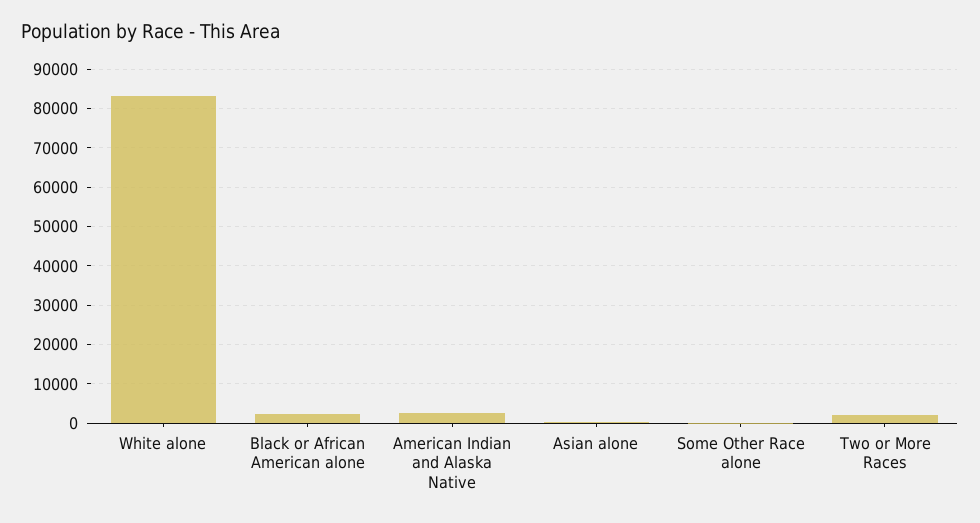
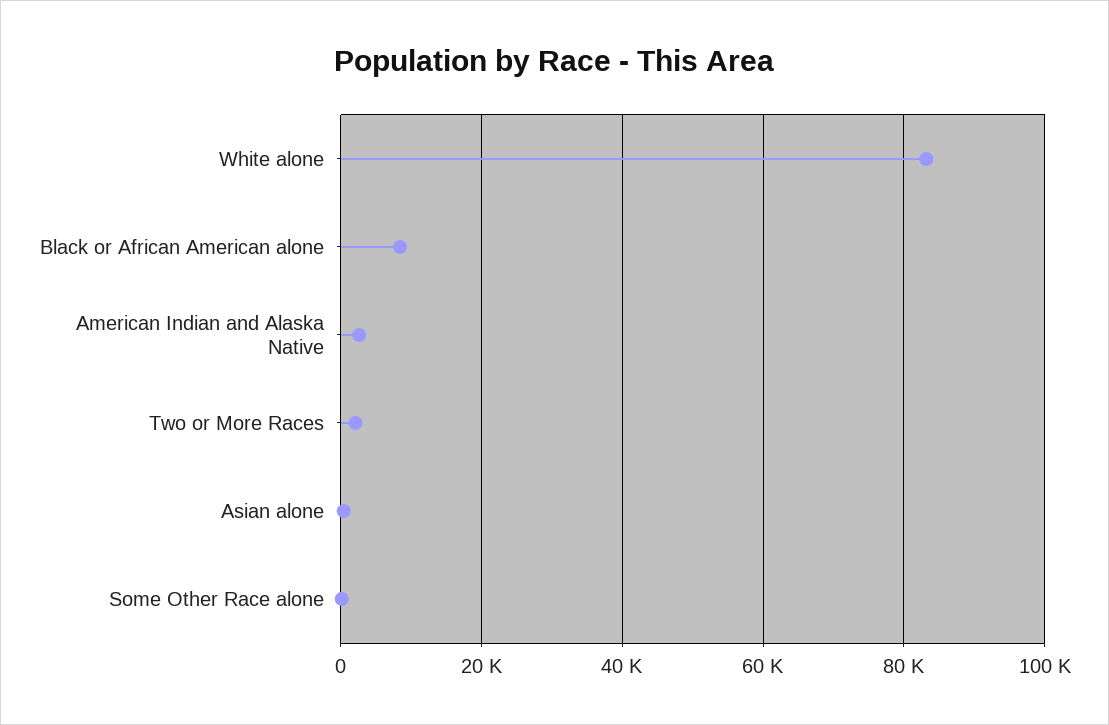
Black or African American alone: 2000 -> 8000

